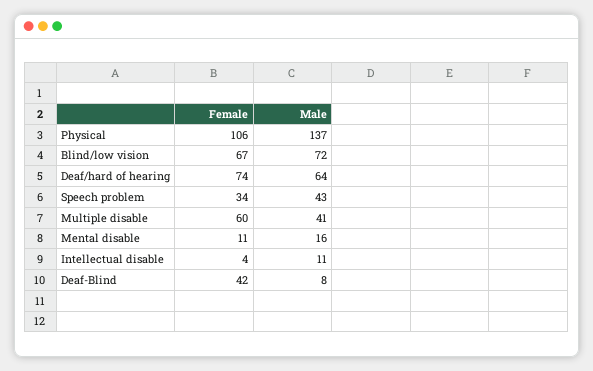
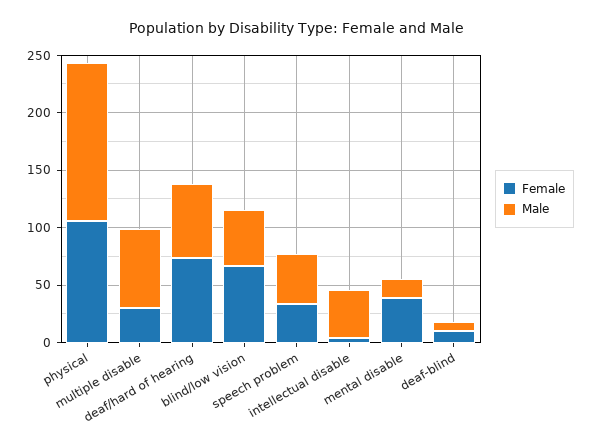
Male, Blind/low vision: 72 -> 50
Female, Multiple disable: 60 -> 30
Male, Multiple disable: 41 -> 70
Female, Mental disable: 11 -> 40
Male, Intellectual disable: 11 -> 40
Female, Deaf-Blind: 42 -> 10

